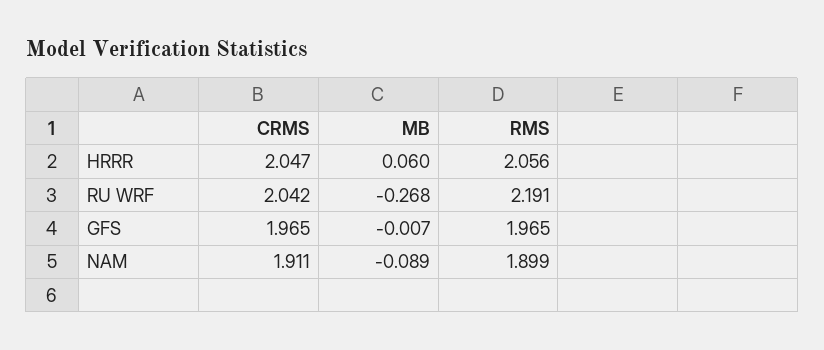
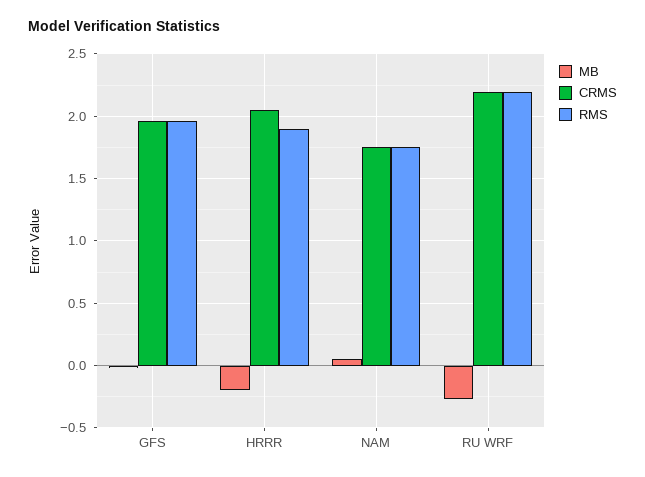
MB, HRRR: 0.06 -> -0.2
RMS, HRRR: 2.056 -> 1.9
CRMS, RU WRF: 2.042 -> 2.2
CRMS, NAM: 1.911 -> 1.75
MB, NAM: -0.089 -> 0.05
RMS, NAM: 1.899 -> 1.75

